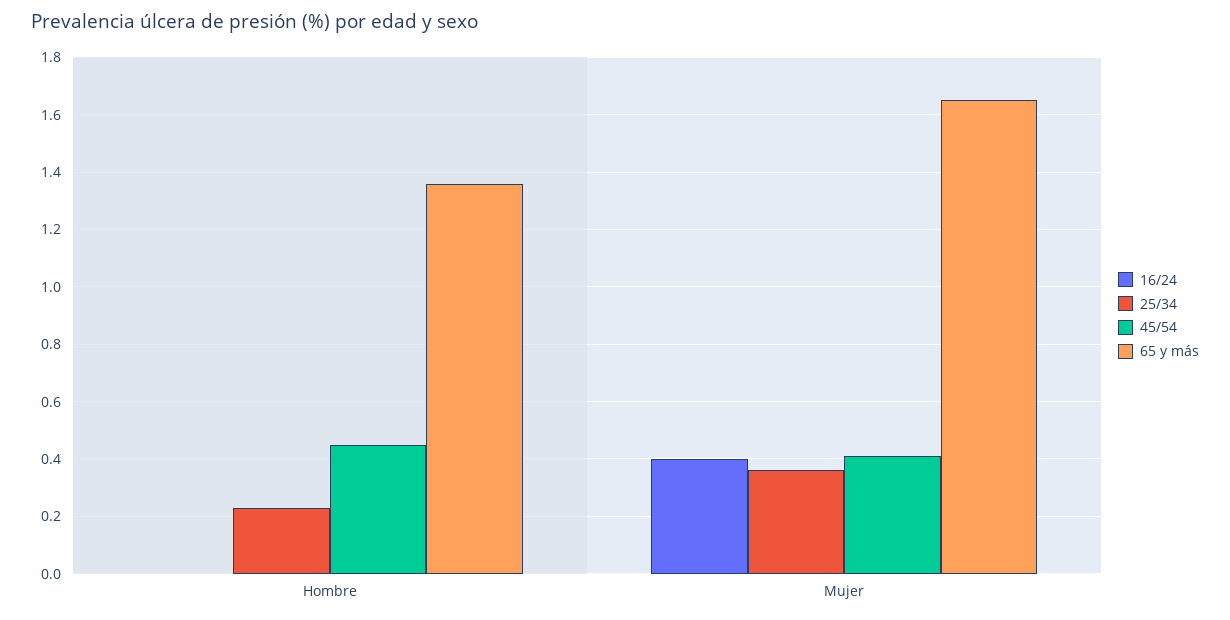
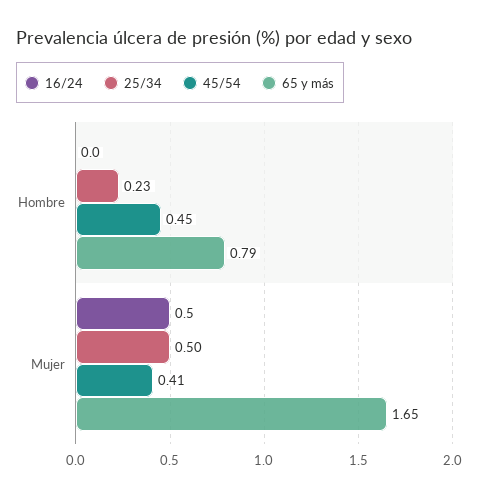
65 y más, Hombre: 1.35 -> 0.79
16/24, Mujer: 0.4 -> 0.5
25/34, Mujer: 0.35 -> 0.5

